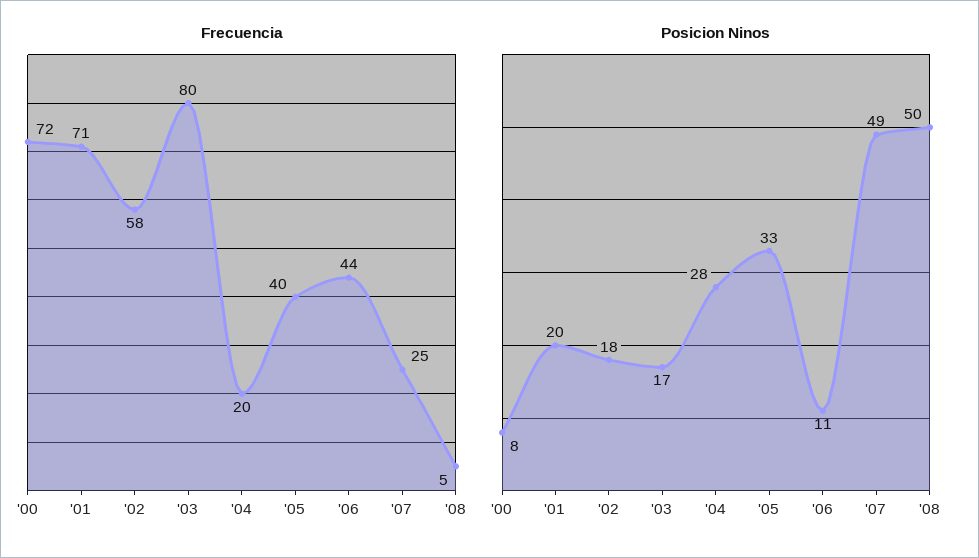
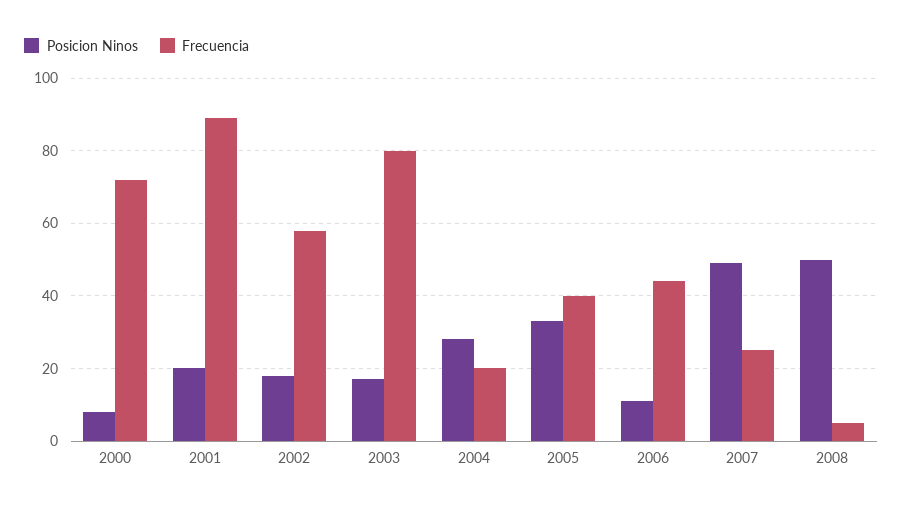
Frecuencia, '01: 71 -> 90

